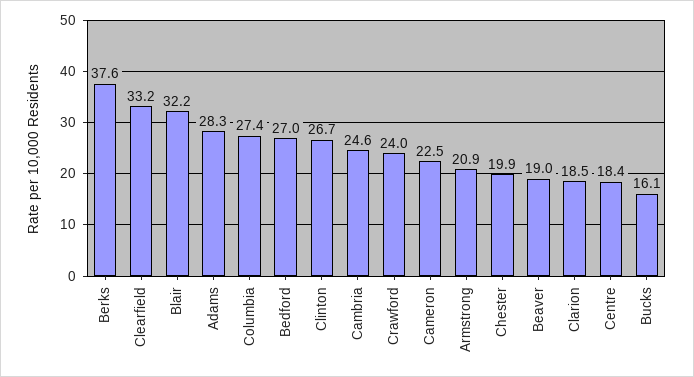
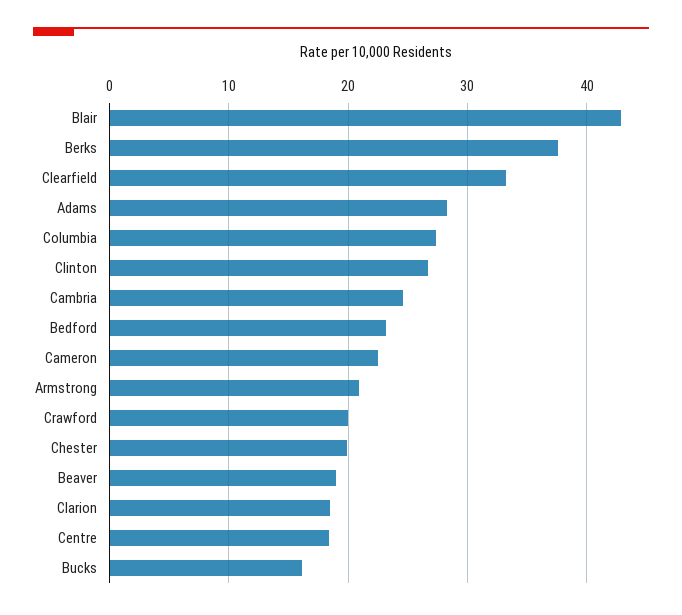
Blair: 32.2 -> 43
Bedford: 27 -> 23
Crawford: 24 -> 20

